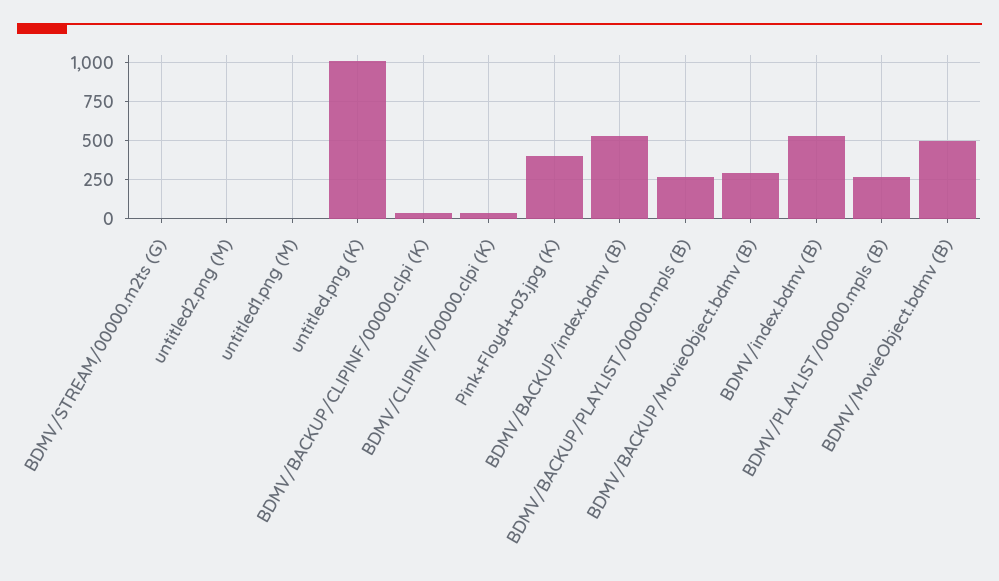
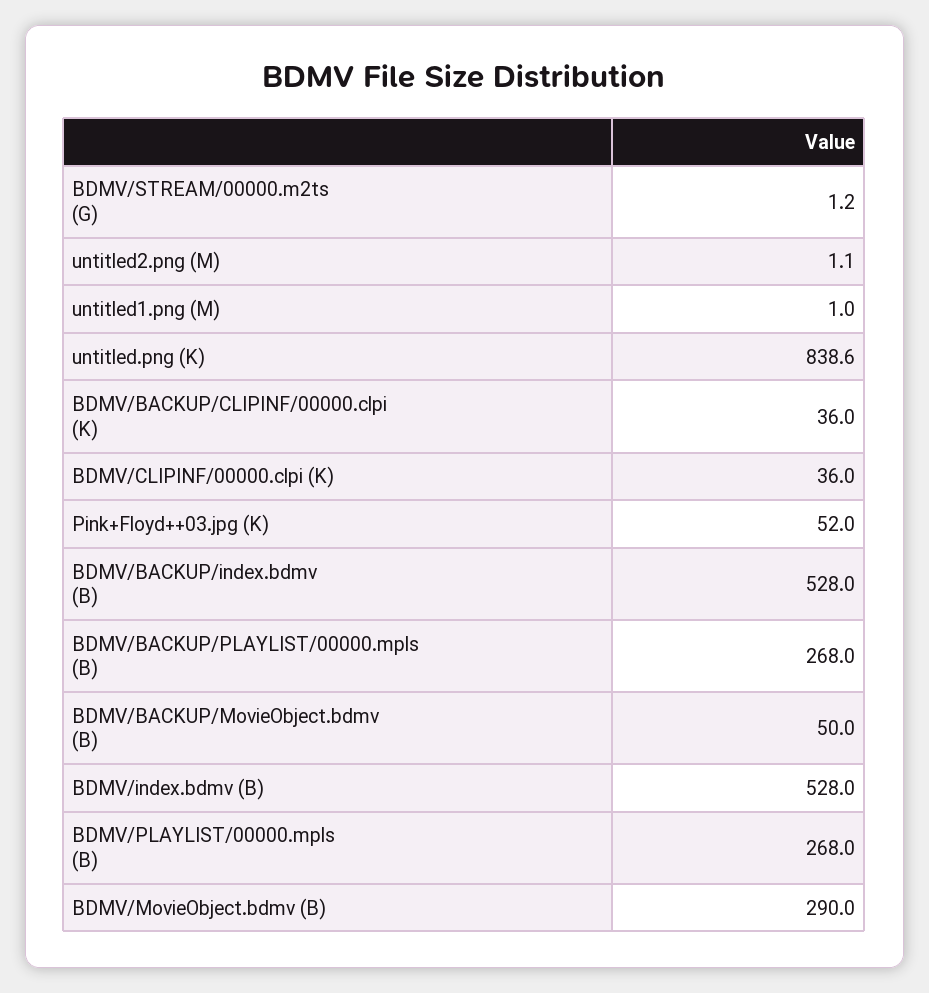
untitled.png (K): 1000 -> 838.6
Pink+Floyd++03.jpg (K): 400 -> 52
BDMV/BACKUP/MovieObject.bdmv (B): 300 -> 50
BDMV/MovieObject.bdmv (B): 500 -> 290

